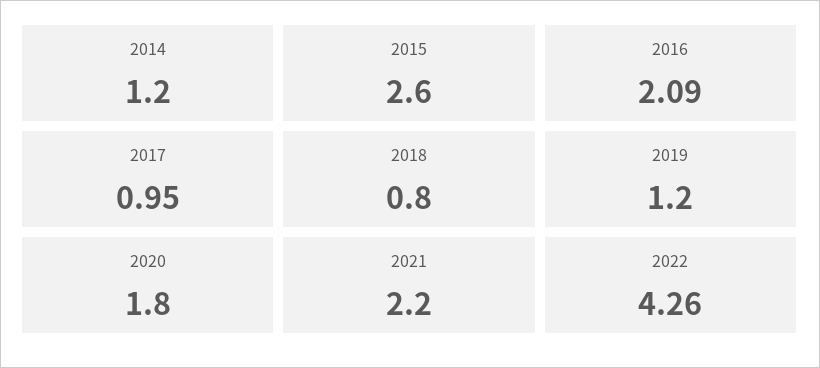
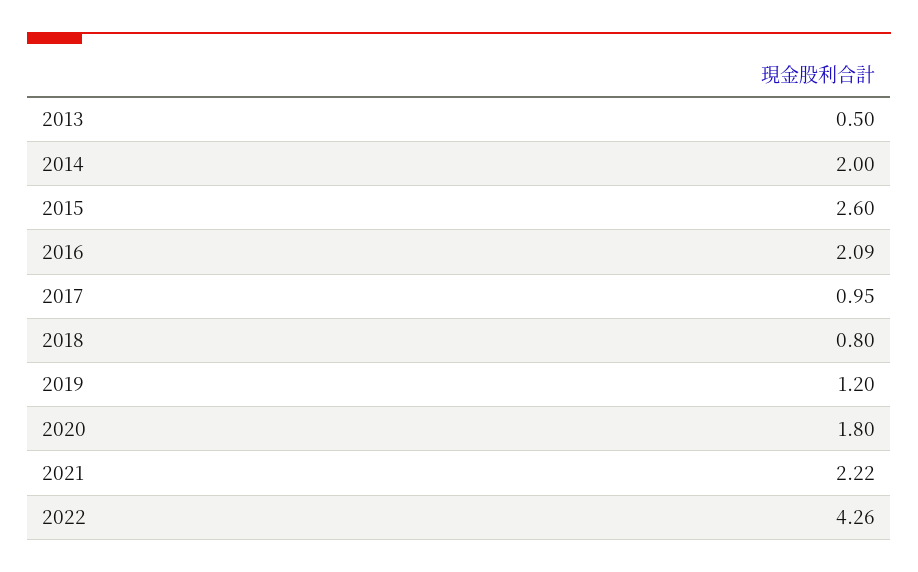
2014: 1.2 -> 2
2021: 2.2 -> 2.22
2013: none -> 0.5

